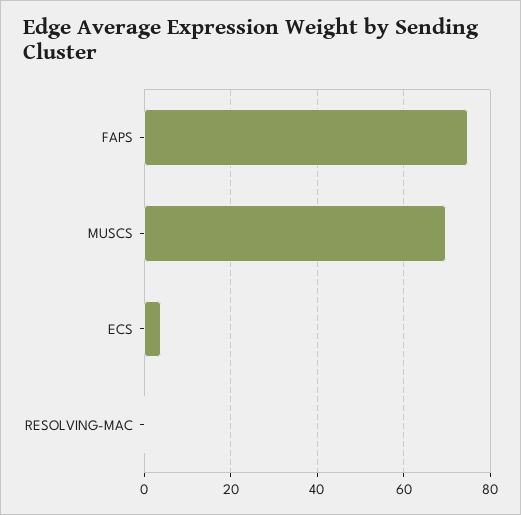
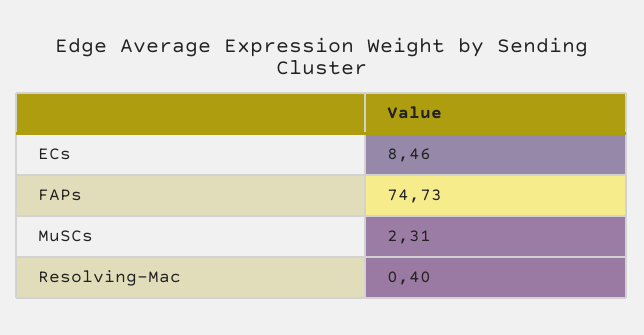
MUSCS: 70 -> 2.31
ECS: 4 -> 8.46

